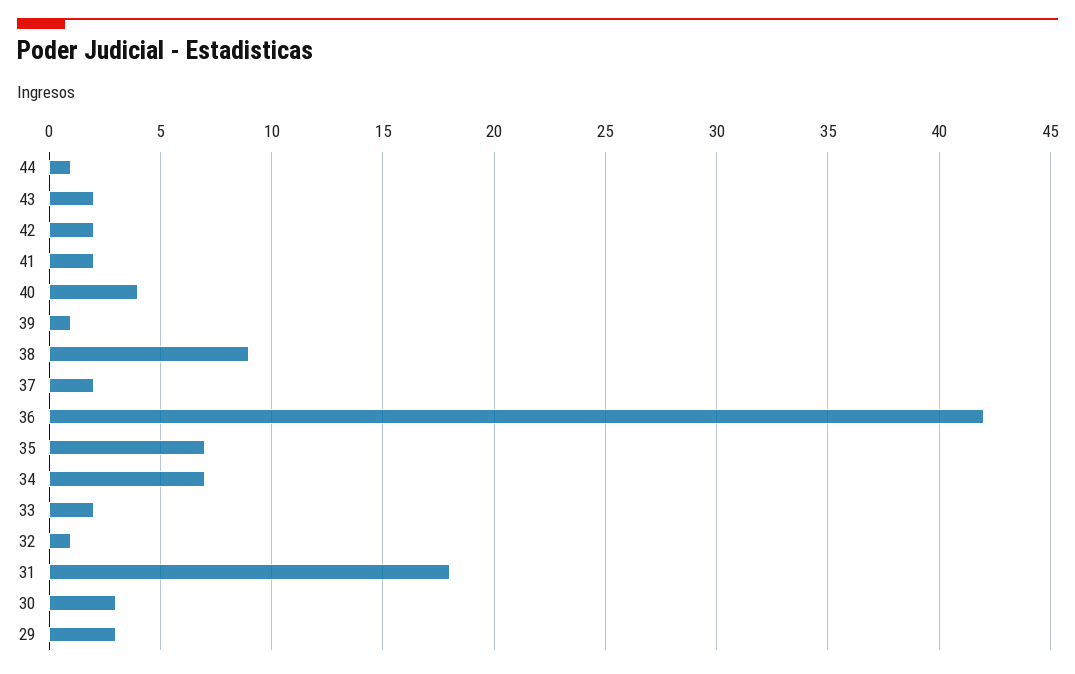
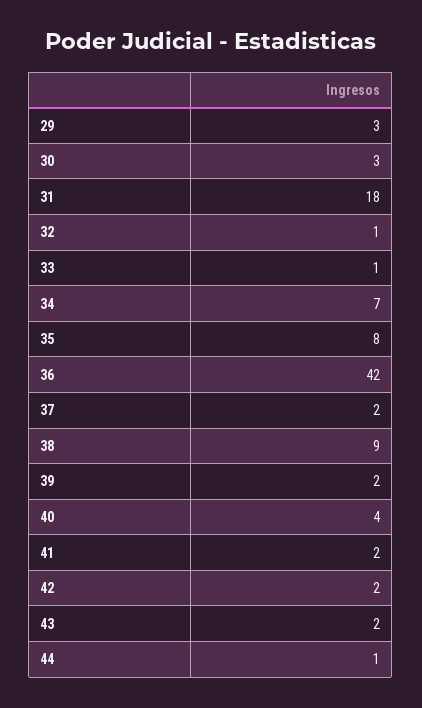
39: 1 -> 2
35: 7 -> 8
33: 2 -> 1

